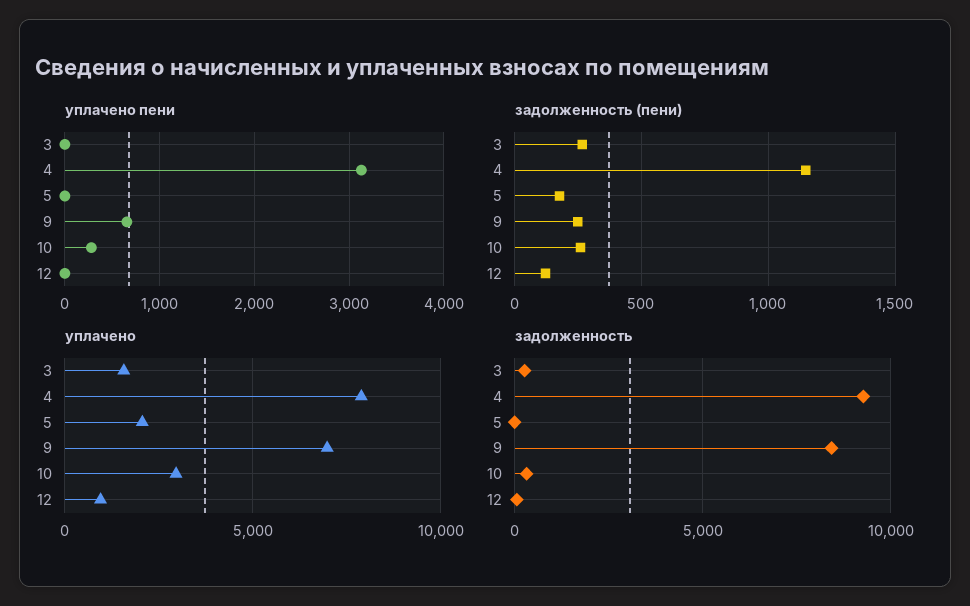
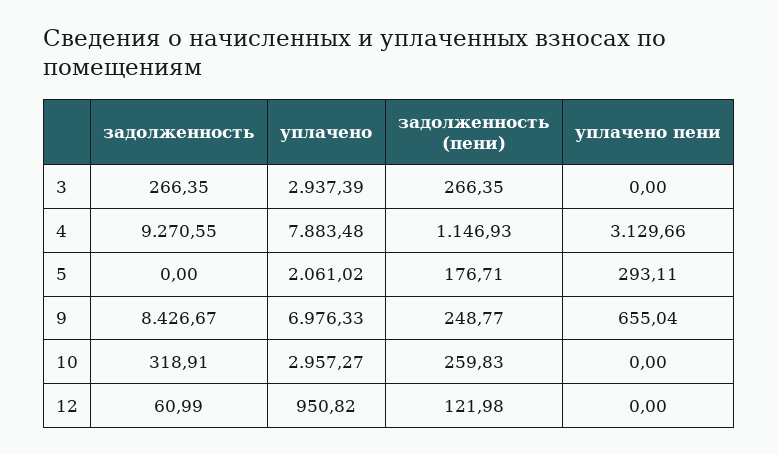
уплачено пени, 5: 0 -> 293.11
уплачено пени, 10: 300 -> 0
уплачено, 3: 1500 -> 2937.39

